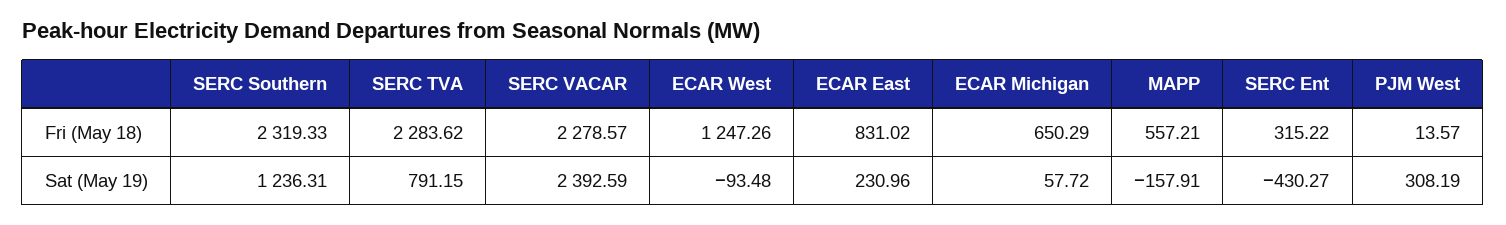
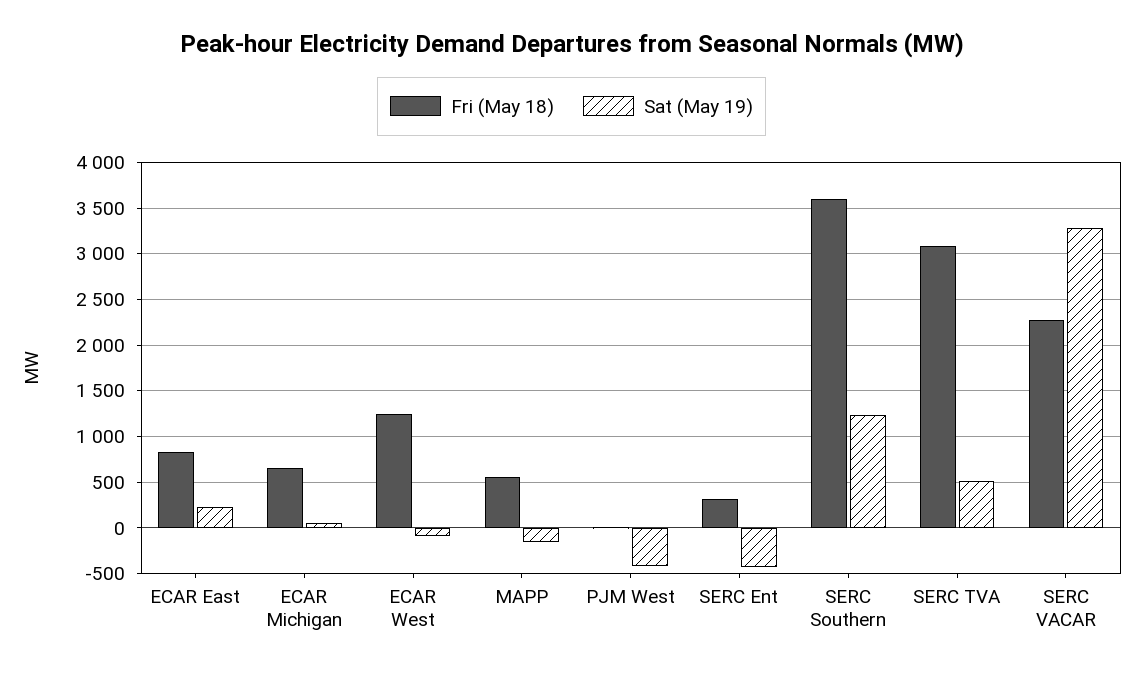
Fri (May 18), SERC Southern: 2319.33 -> 3600
Fri (May 18), SERC TVA: 2283.62 -> 3100
Sat (May 19), SERC TVA: 791.15 -> 500
Sat (May 19), SERC VACAR: 2392.59 -> 3300
Sat (May 19), PJM West: 308.19 -> -400

